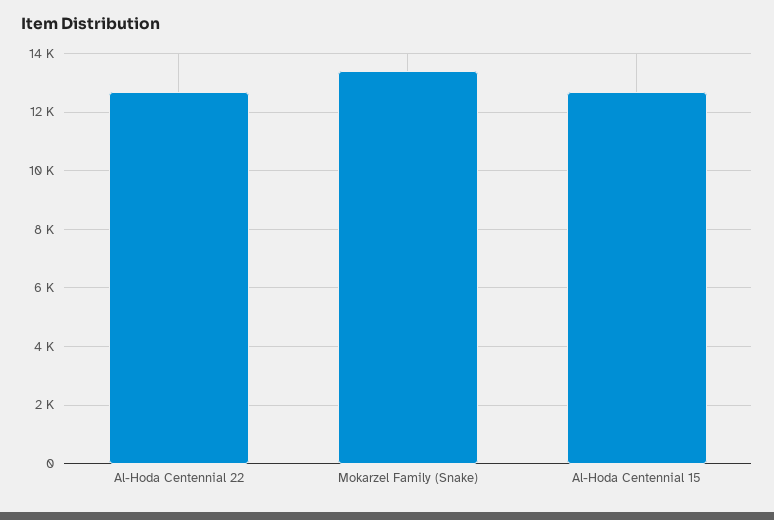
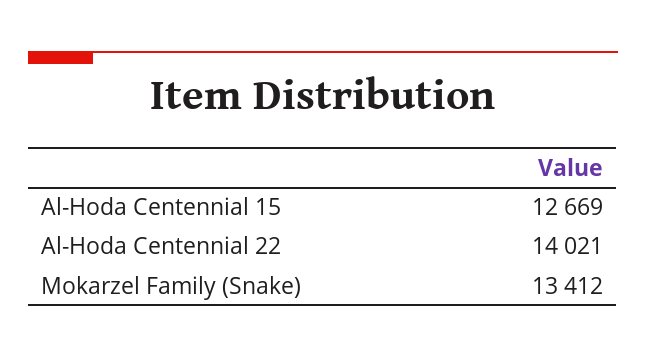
Al-Hoda Centennial 22: 12750 -> 14021

